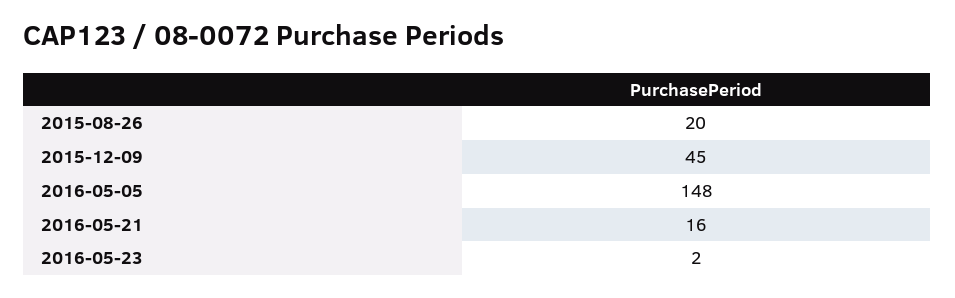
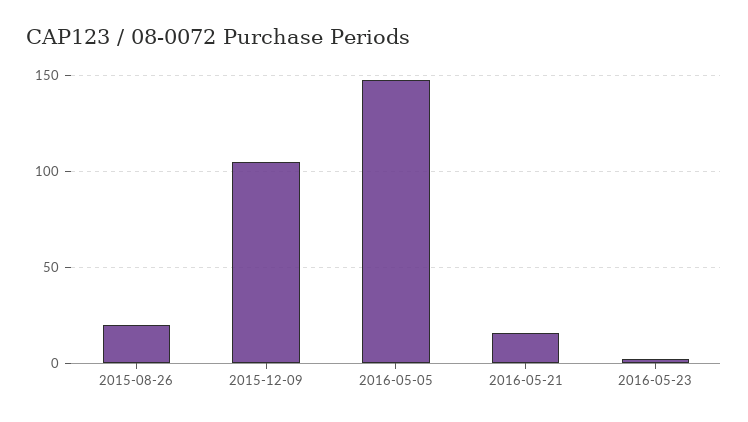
2015-12-09: 45 -> 105

